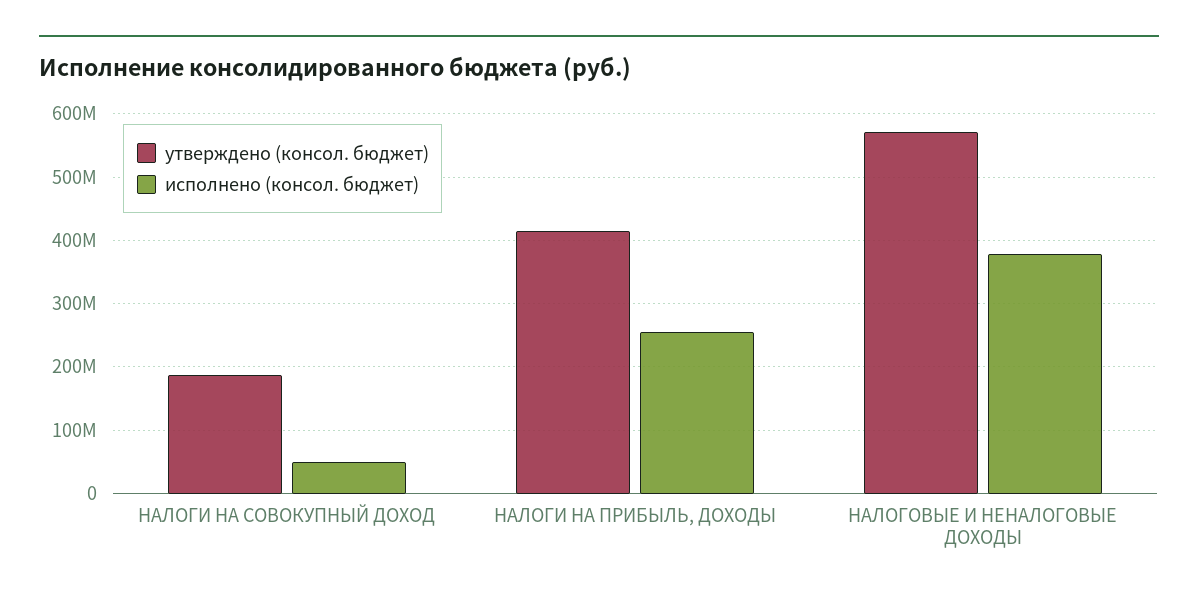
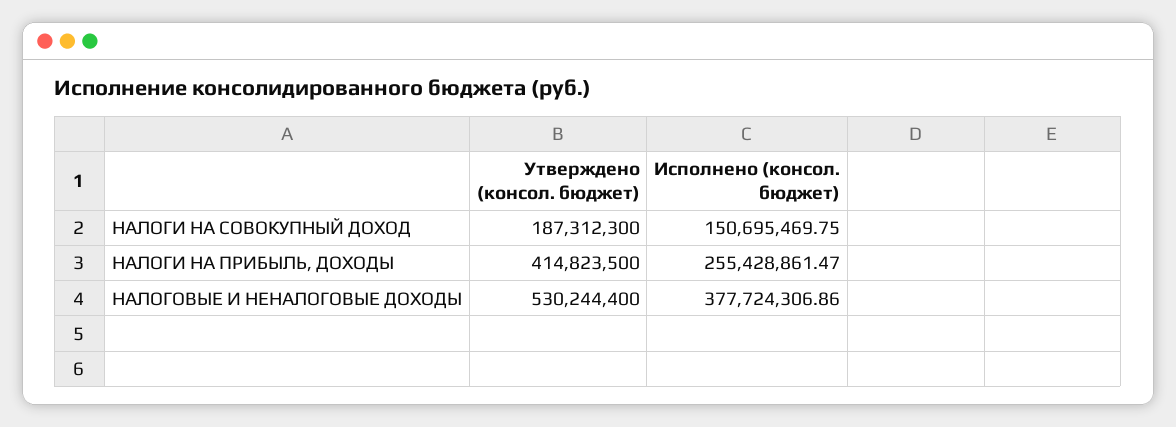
исполнено (консол. бюджет), НАЛОГИ НА СОВОКУПНЫЙ ДОХОД: 50000000 -> 150695469.75
утверждено (консол. бюджет), НАЛОГОВЫЕ И НЕНАЛОГОВЫЕ ДОХОДЫ: 570000000 -> 530244400

